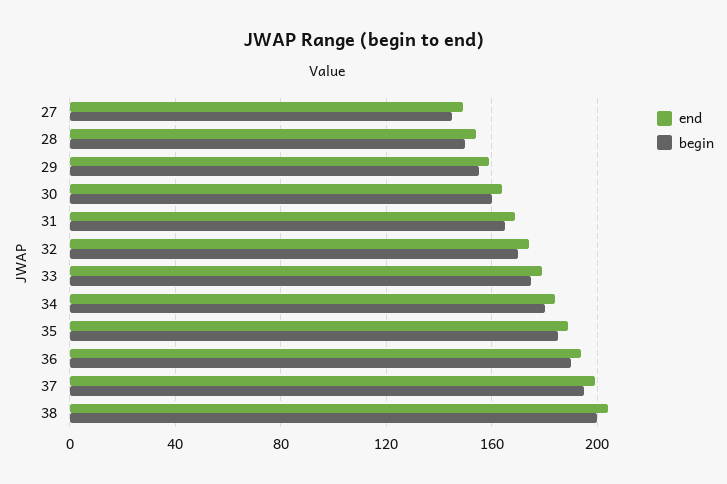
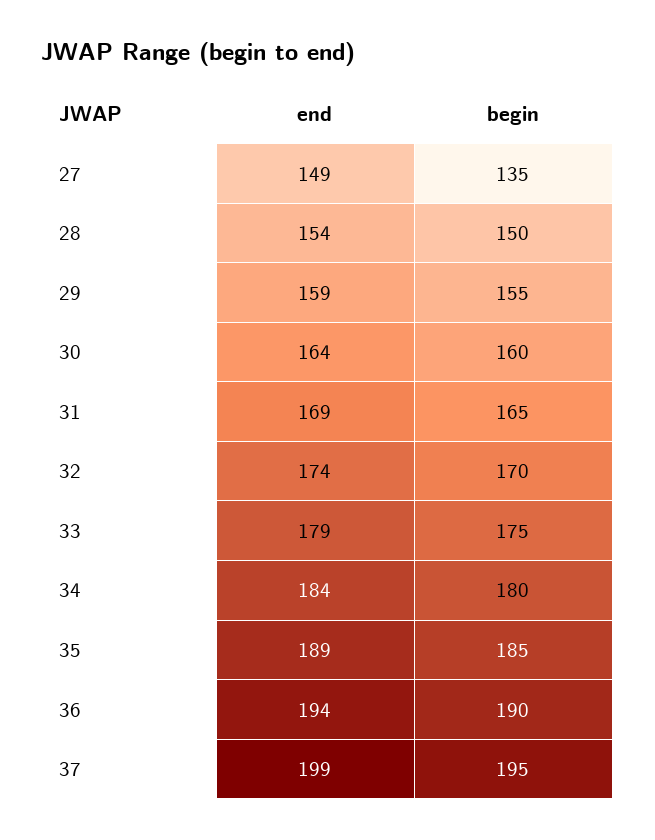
begin, 27: 145 -> 135
end, 38: 205 -> none
begin, 38: 200 -> none

